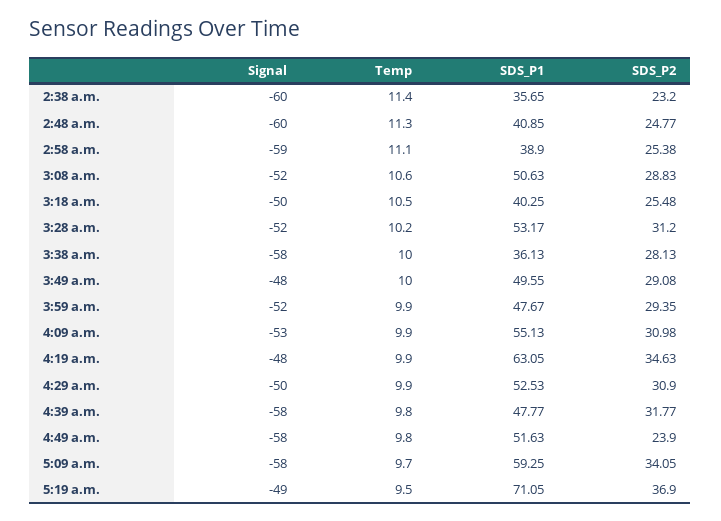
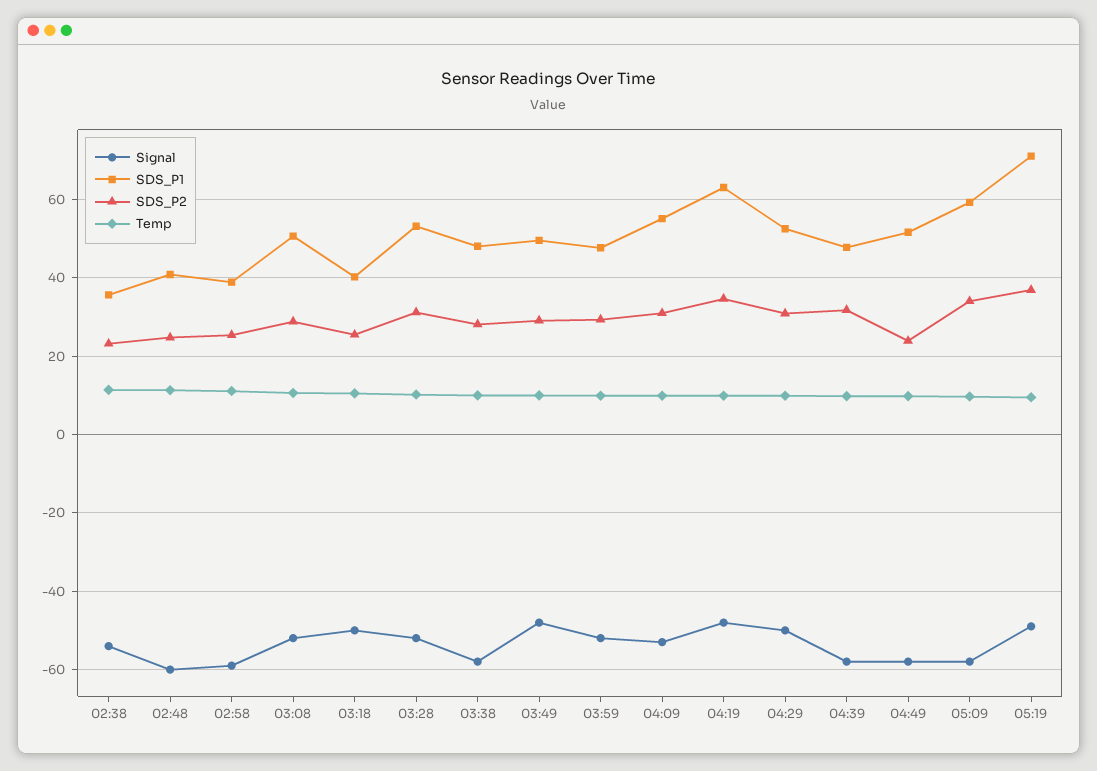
Signal, 2:38 a.m.: -60 -> -54
SDS_P1, 3:38 a.m.: 36.13 -> 48

